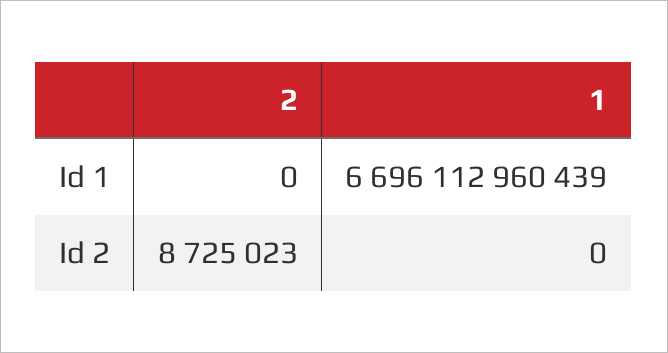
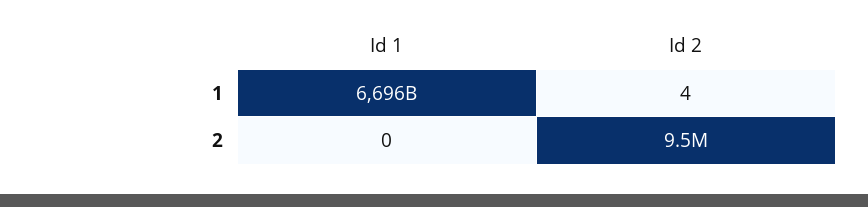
2, Id 2: 8725023 -> 9500000
1, Id 2: 0 -> 4

